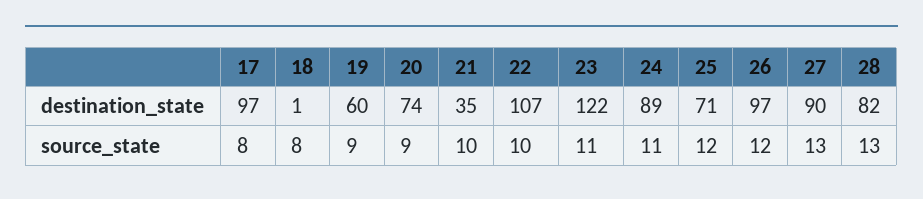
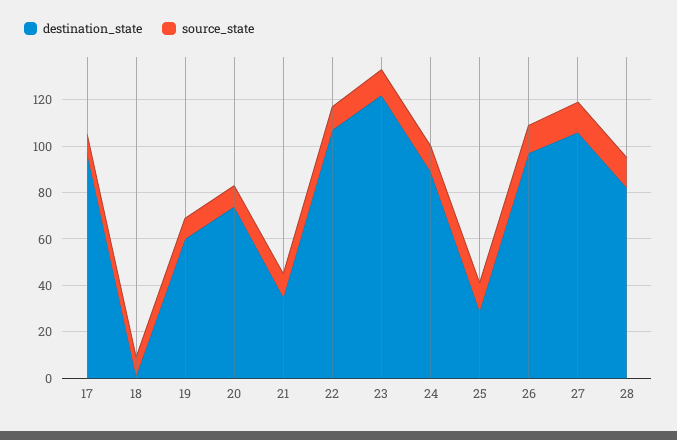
destination_state, 25: 71 -> 30
destination_state, 27: 90 -> 105

